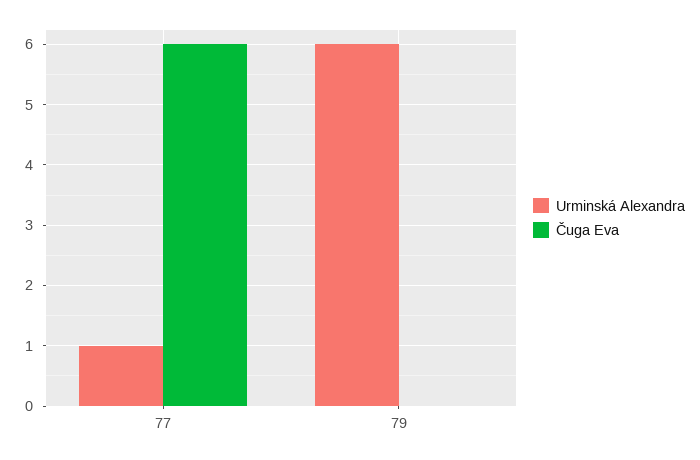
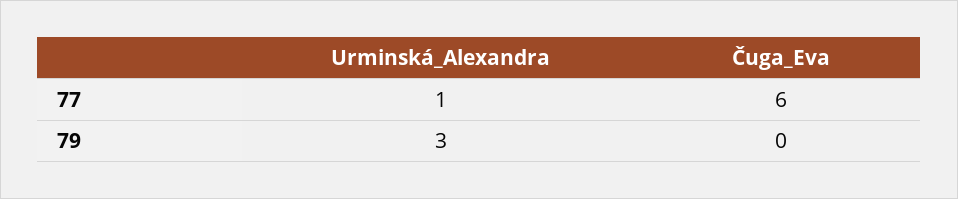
Urminská Alexandra, 79: 6 -> 3

